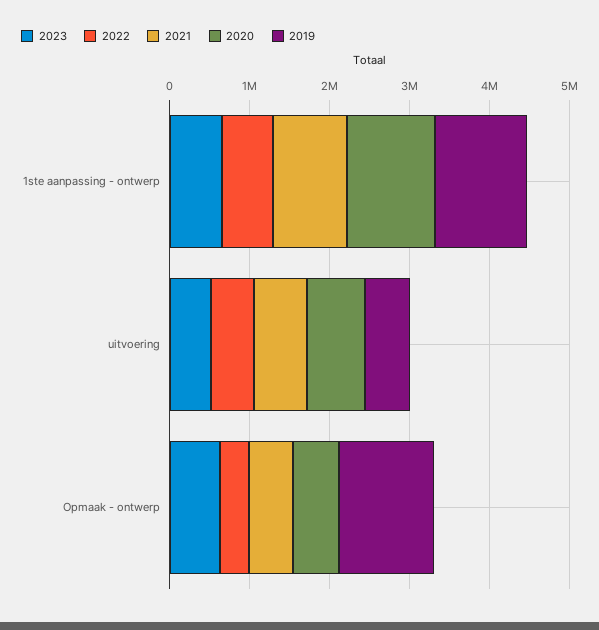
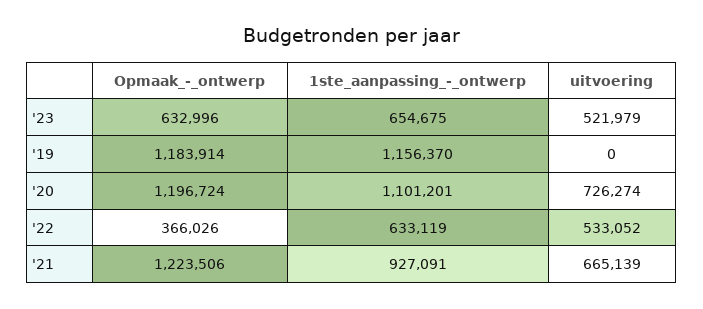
2019, uitvoering: 600000 -> 0
2021, Opmaak - ontwerp: 600000 -> 1223506
2020, Opmaak - ontwerp: 600000 -> 1196724

